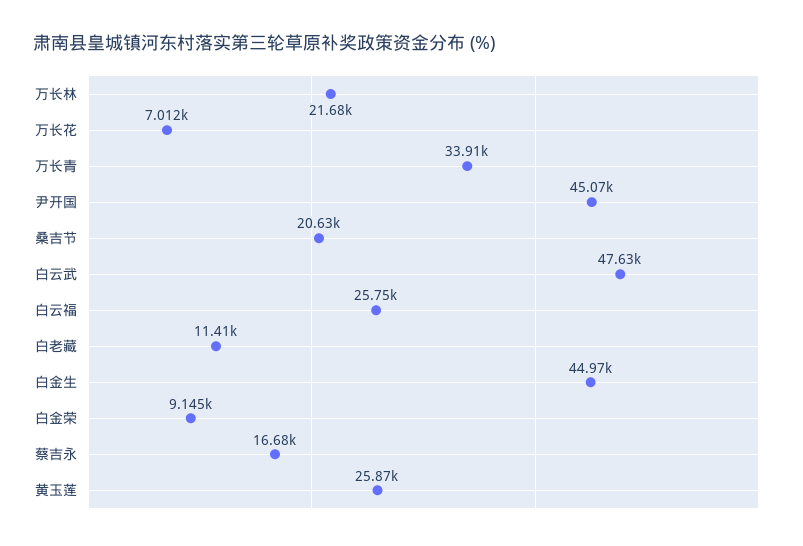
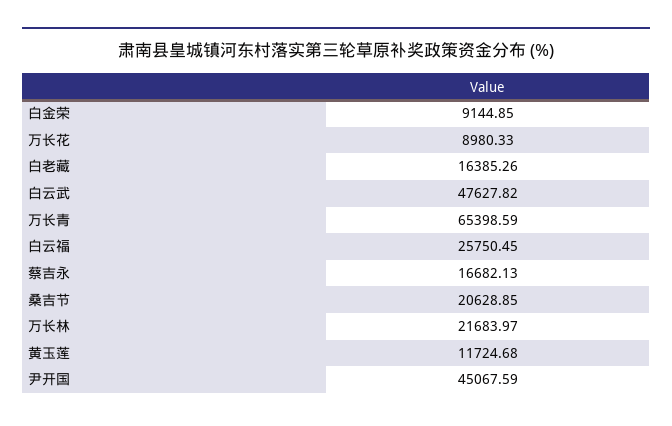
万长花: 7012 -> 8980.33
万长青: 33910 -> 65398.59
白老藏: 11410 -> 16385.26
白金生: 44970 -> none
黄玉莲: 25870 -> 11724.68

